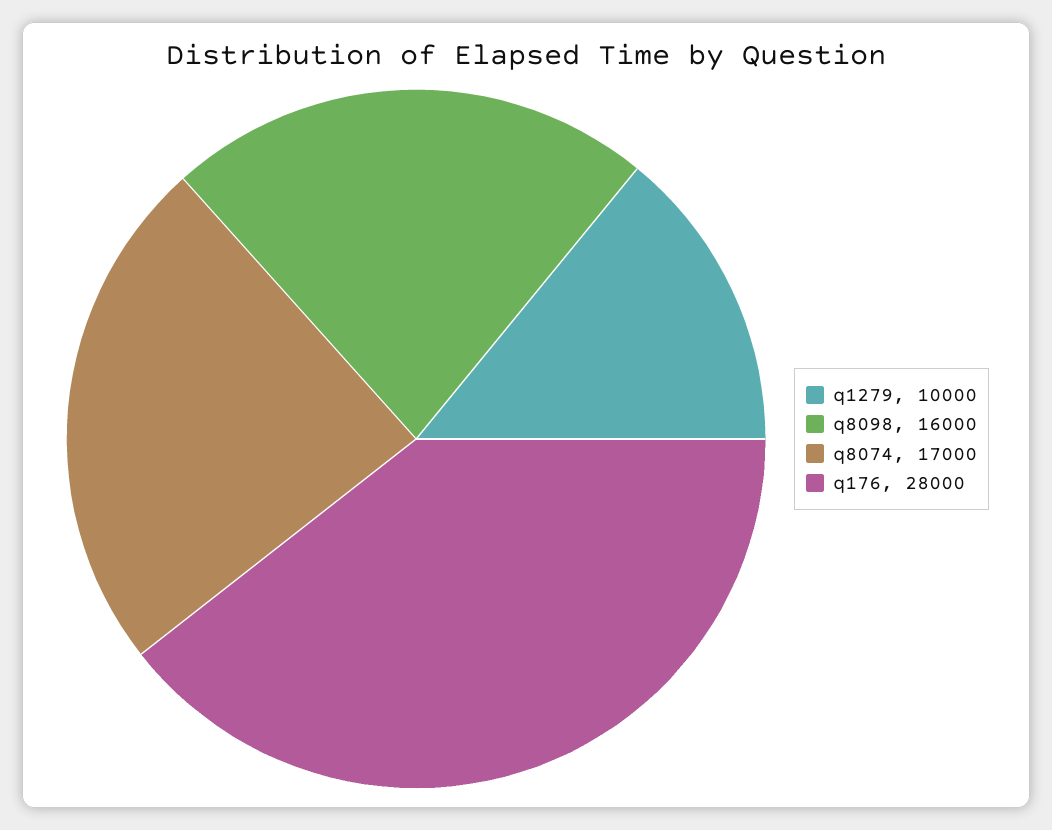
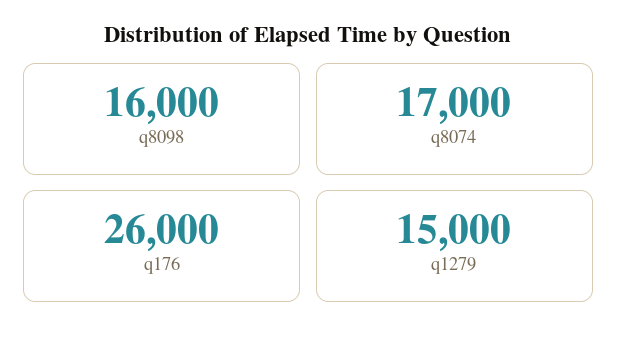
q1279: 10000 -> 15000
q176: 28000 -> 26000

